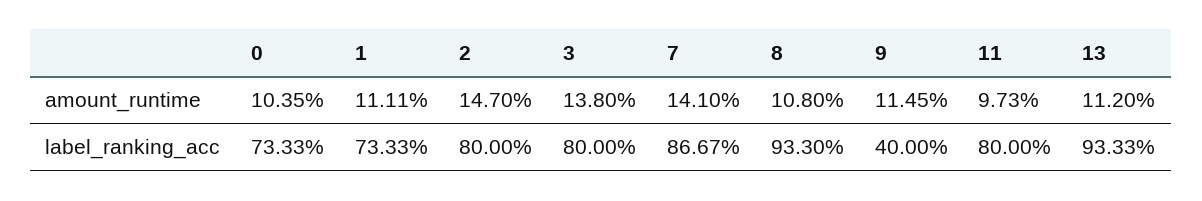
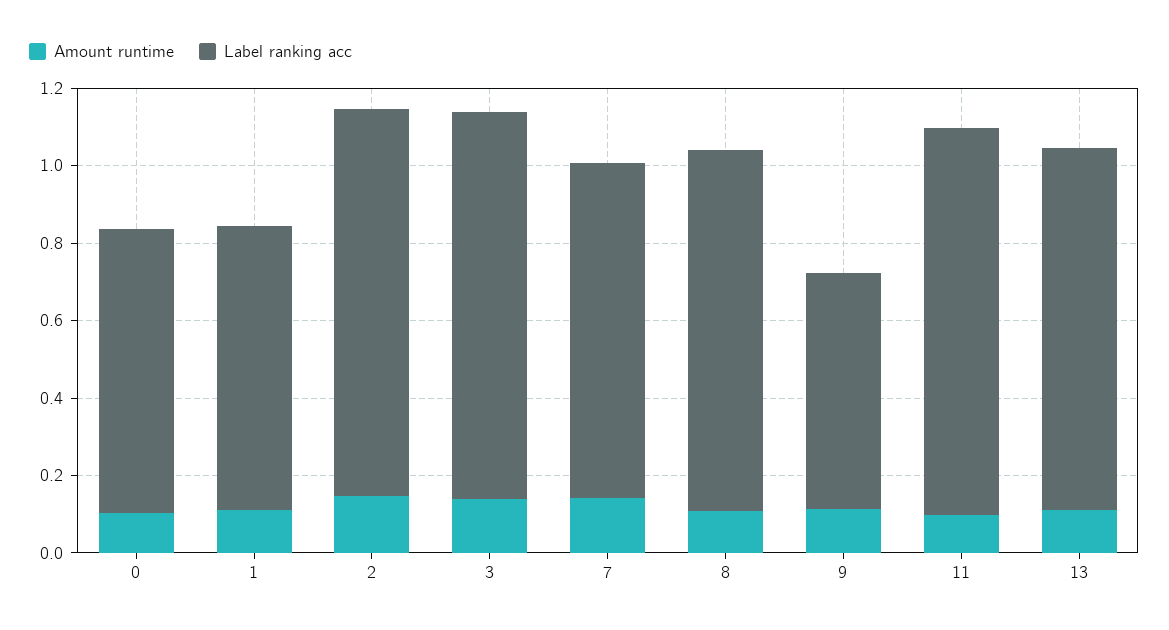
label_ranking_acc, 2: 0.8 -> 1
label_ranking_acc, 3: 0.8 -> 1
label_ranking_acc, 9: 0.4 -> 0.6
label_ranking_acc, 11: 0.8 -> 1

